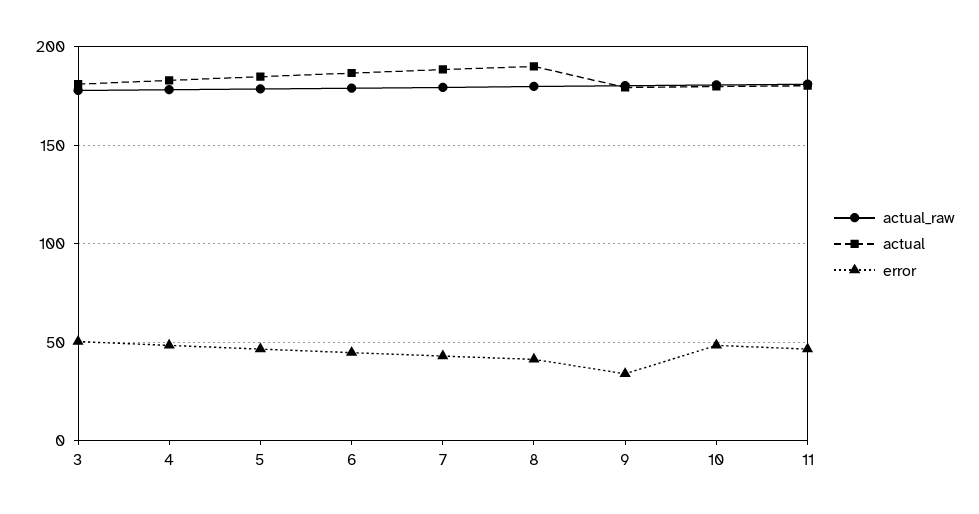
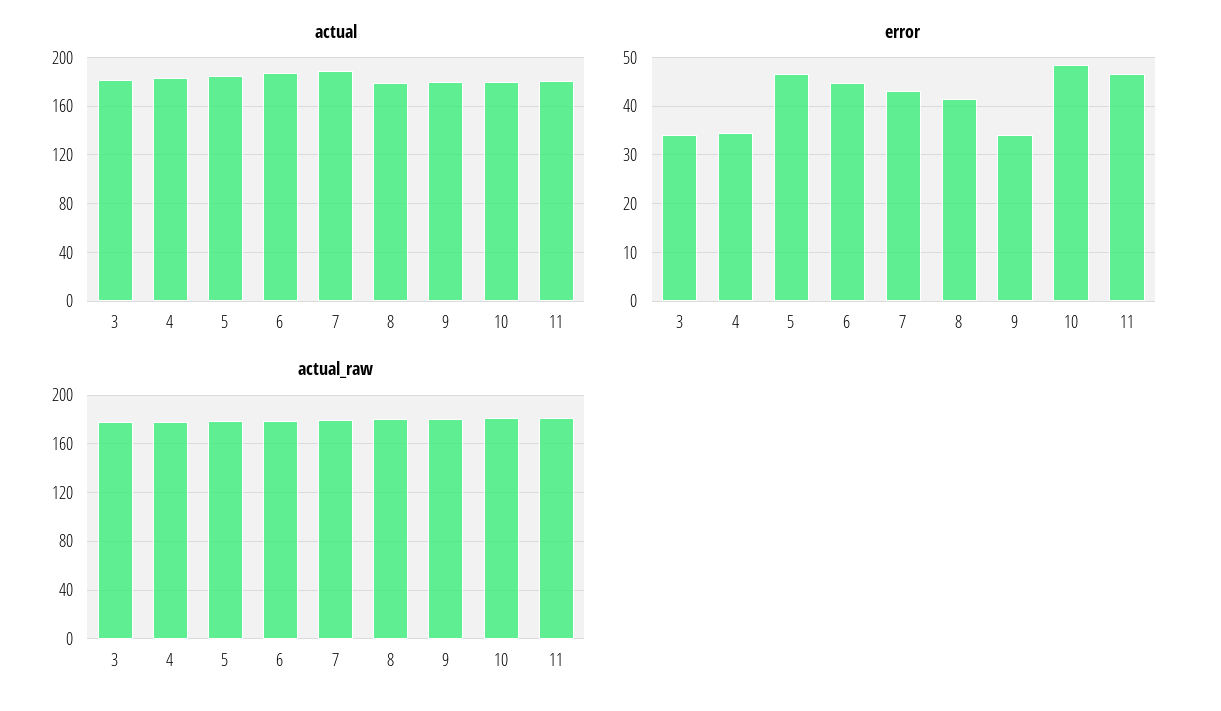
error, 3: 50 -> 34
error, 4: 50 -> 34
actual, 8: 190 -> 180

